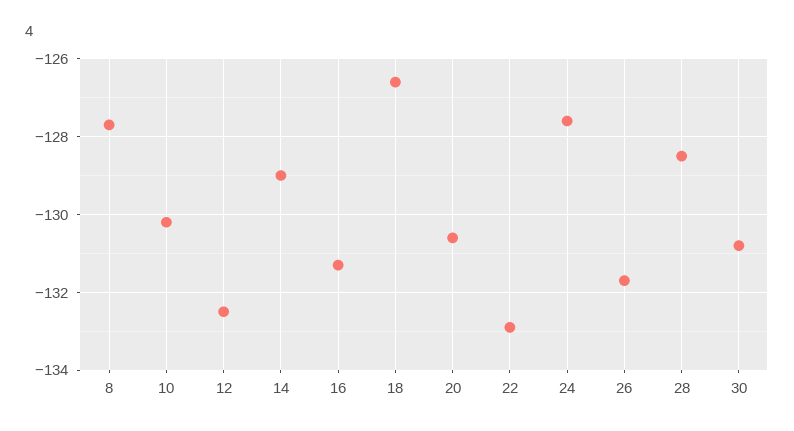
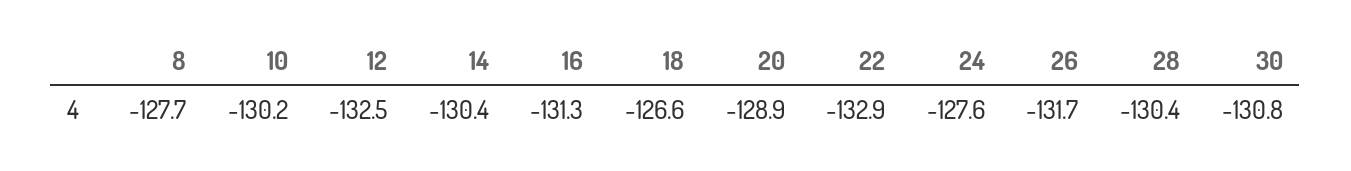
14: -129 -> -130.4
20: -130.5 -> -128.9
28: -128.5 -> -130.4

